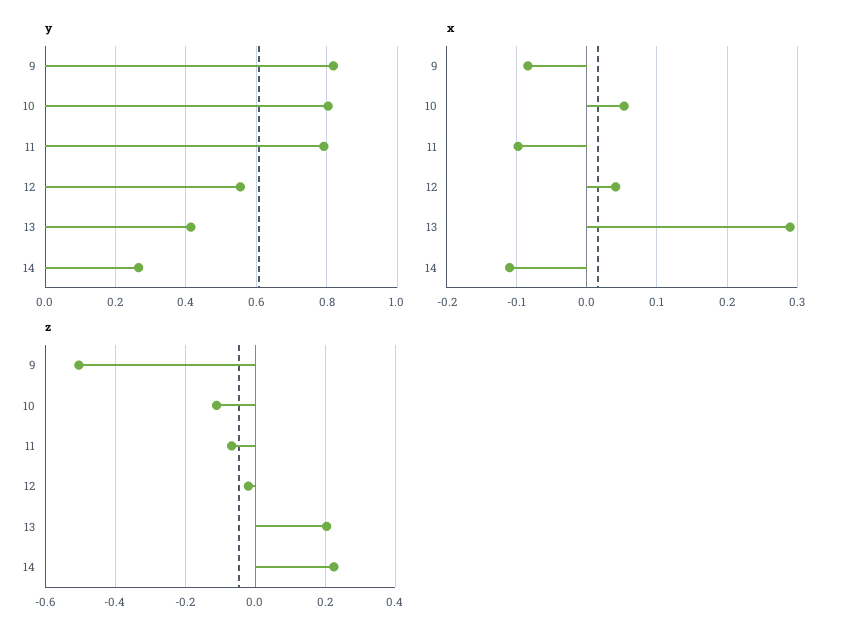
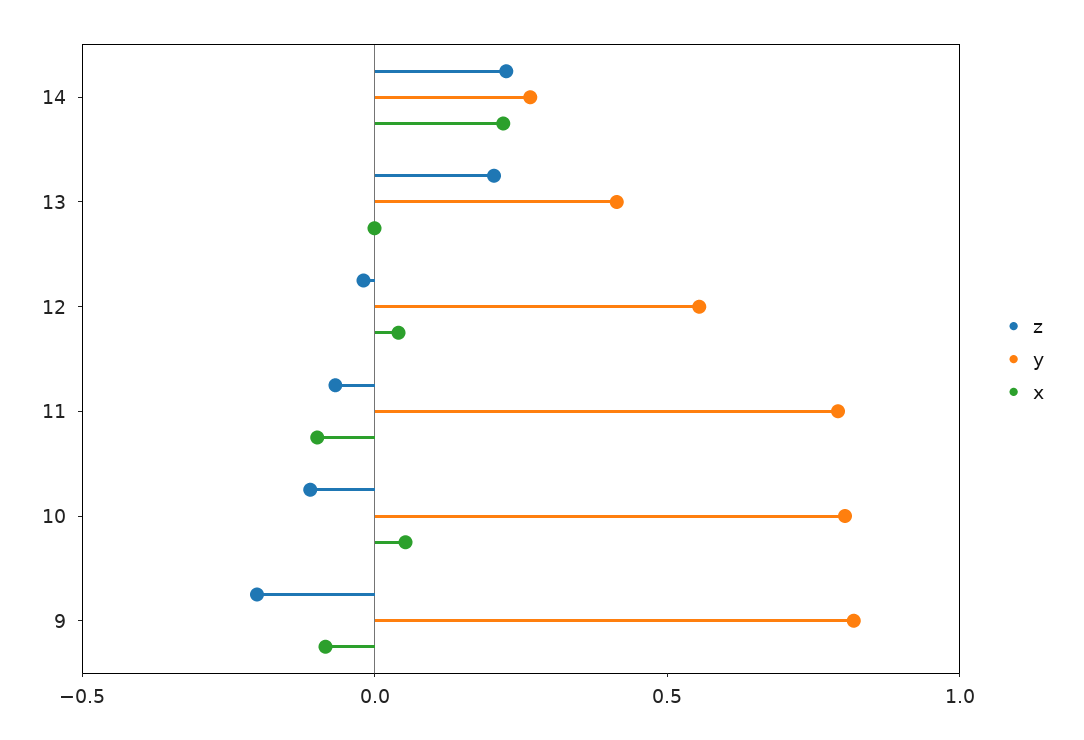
x, 13: 0.29 -> 0
x, 14: -0.11 -> 0.2
z, 9: -0.5 -> -0.2

